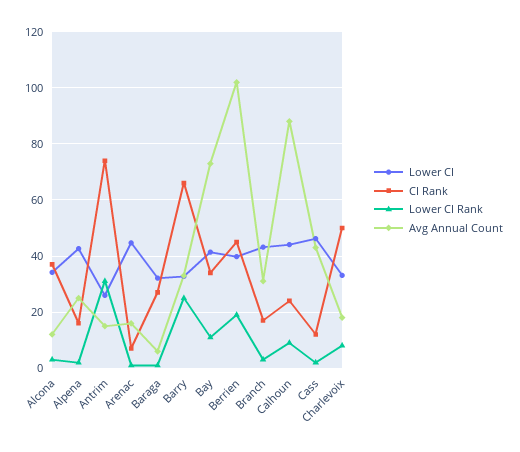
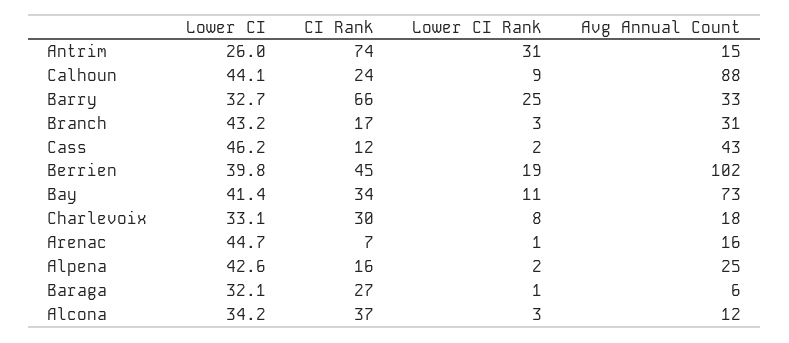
CI Rank, Charlevoix: 50 -> 30

